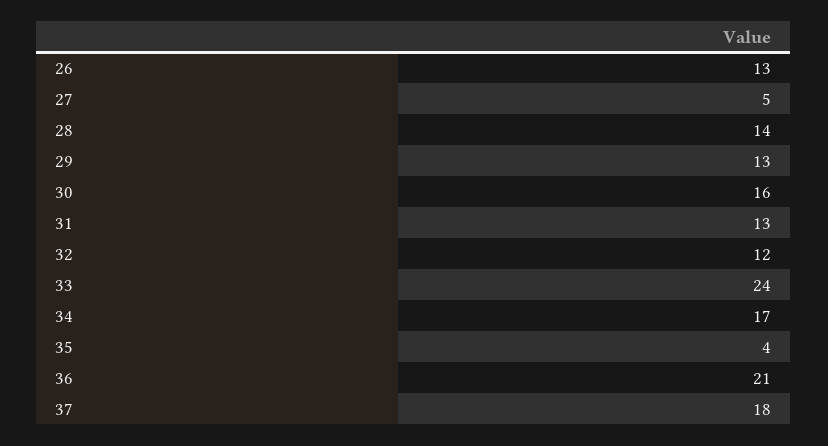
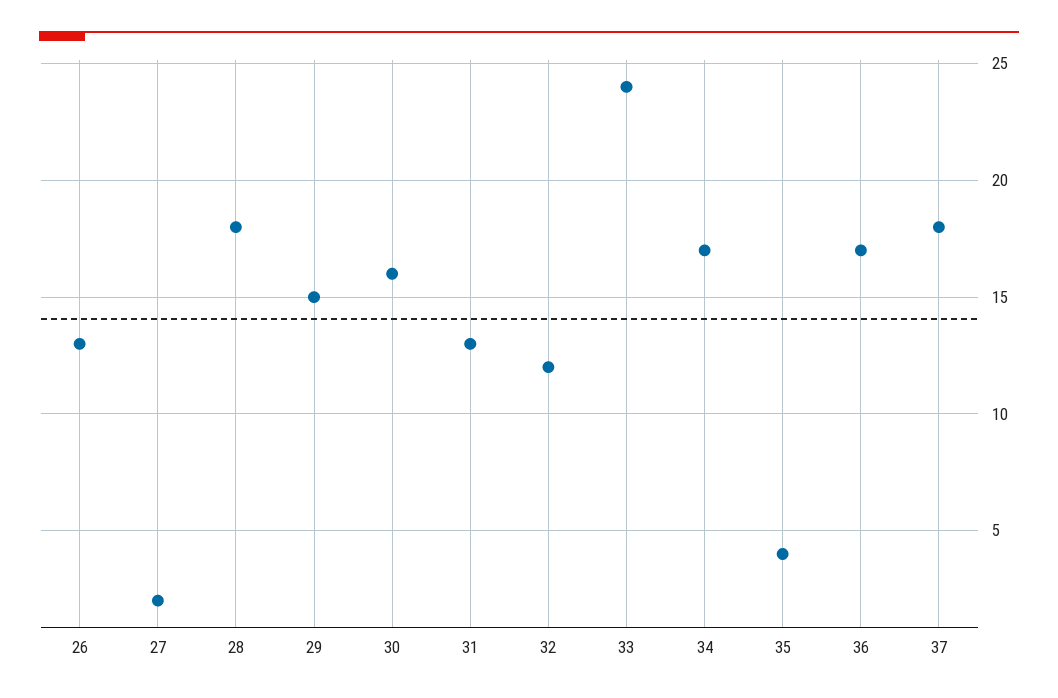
27: 5 -> 2
28: 14 -> 18
29: 13 -> 15
36: 21 -> 17

